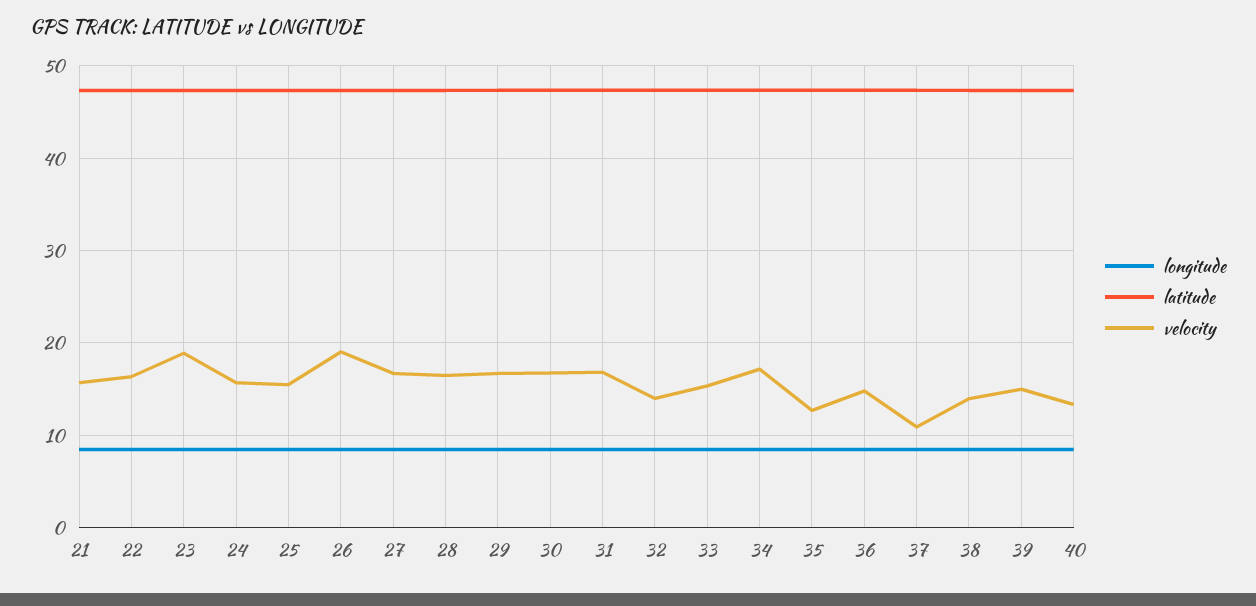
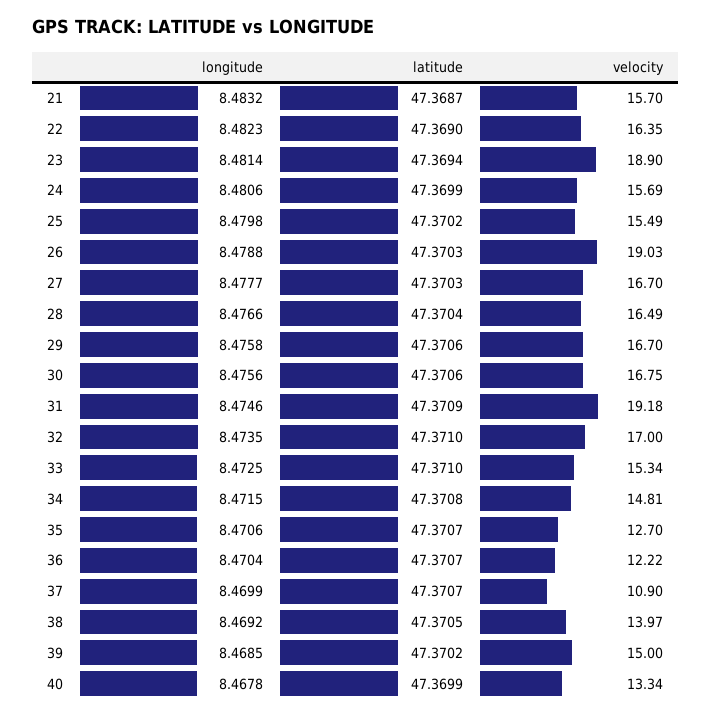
velocity, 31: 17 -> 19.18
velocity, 32: 14 -> 17
velocity, 34: 17 -> 14.81
velocity, 36: 15 -> 12.22

